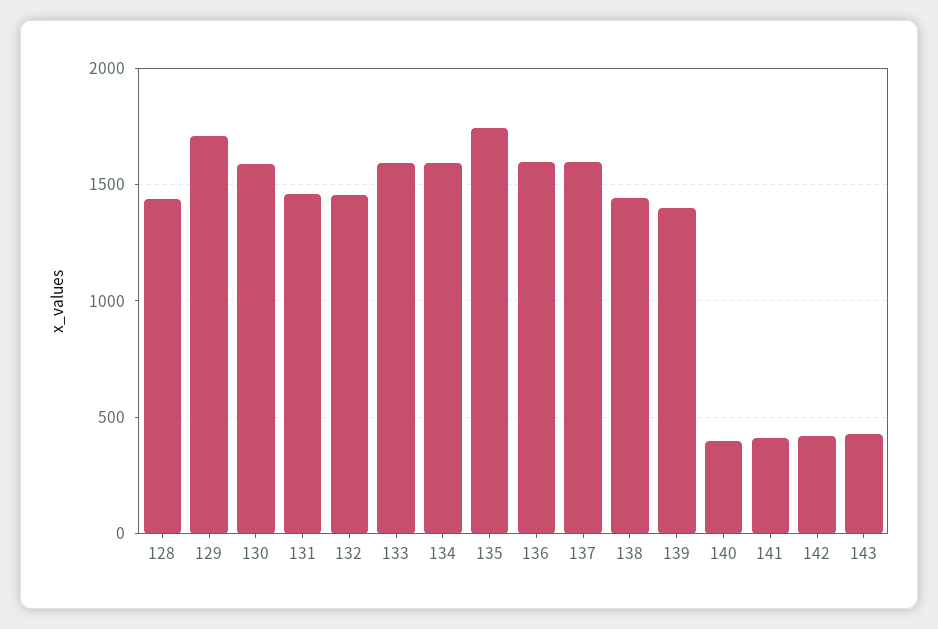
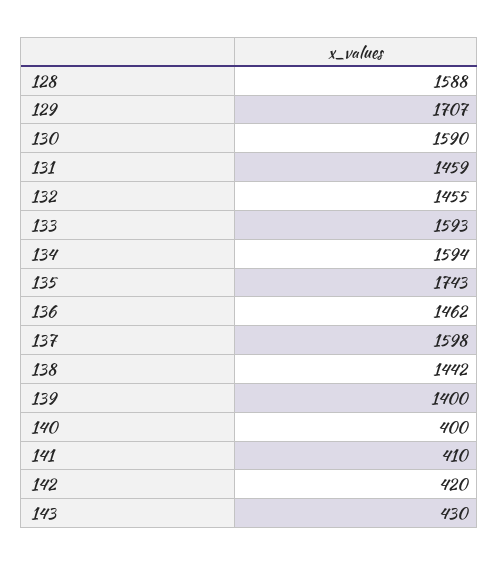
128: 1450 -> 1588
136: 1600 -> 1462

